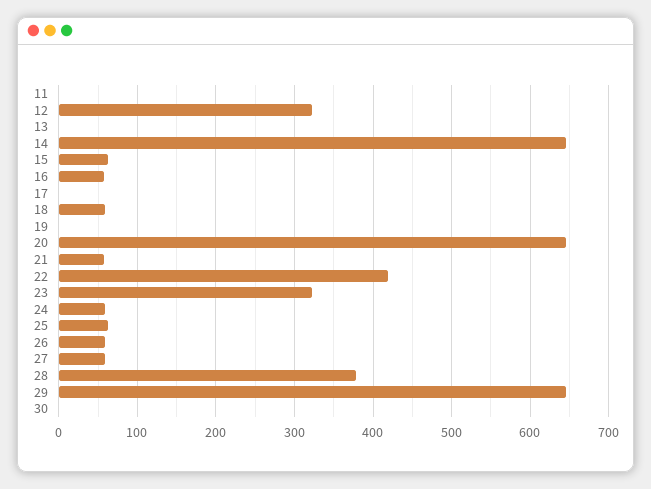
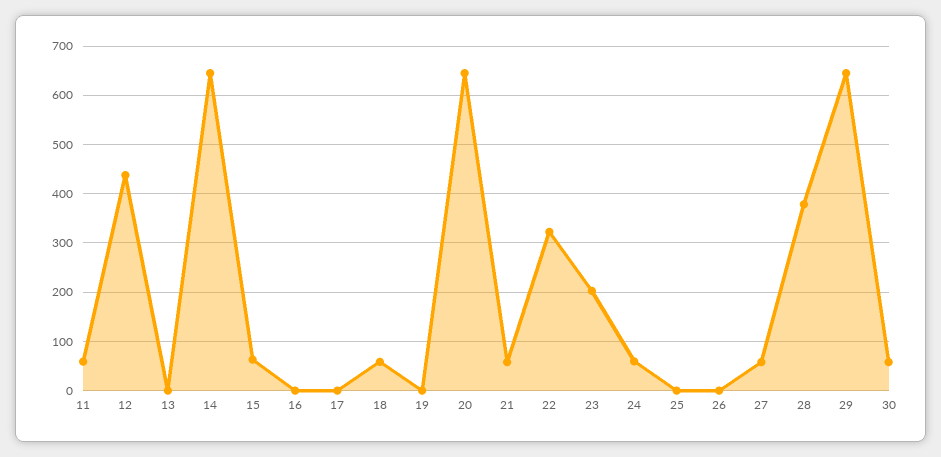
11: 0 -> 60
12: 320 -> 440
16: 60 -> 0
22: 420 -> 320
23: 320 -> 200
25: 60 -> 0
26: 60 -> 0
30: 0 -> 60

